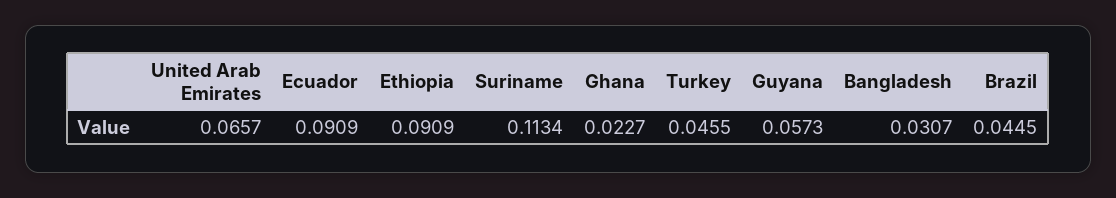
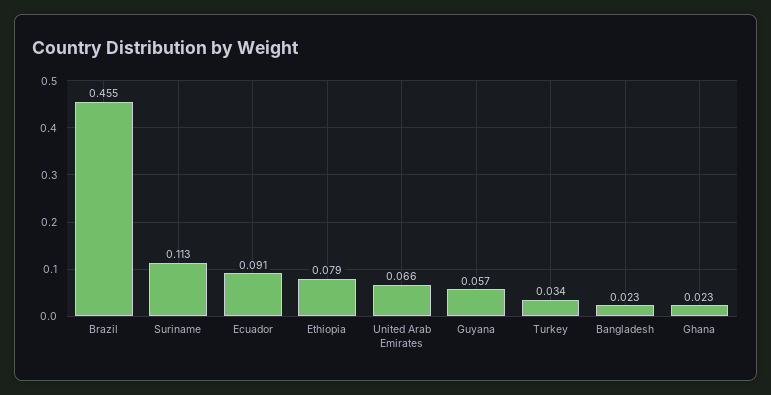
Ethiopia: 0.0909 -> 0.079
Turkey: 0.0455 -> 0.034
Bangladesh: 0.0307 -> 0.023
Brazil: 0.0445 -> 0.455

